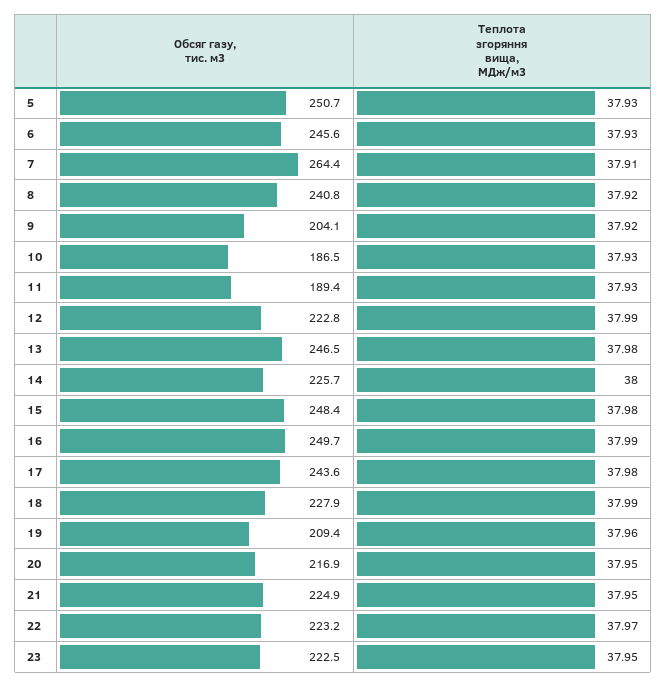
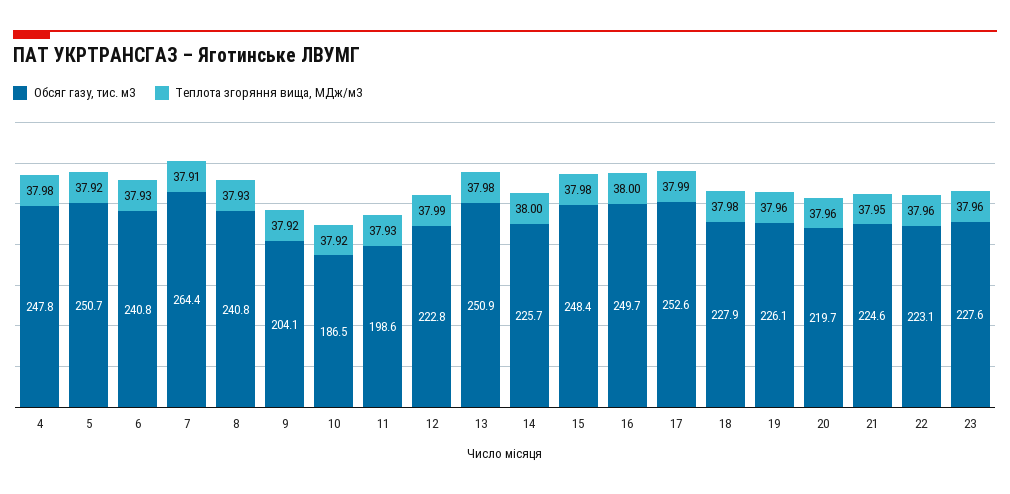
Теплота згоряння вища, МДж/м3, 5: 37.93 -> 37.92
Обсяг газу, тис. м3, 6: 245.6 -> 240.8
Теплота згоряння вища, МДж/м3, 8: 37.92 -> 37.93
Теплота згоряння вища, МДж/м3, 10: 37.93 -> 37.92
Обсяг газу, тис. м3, 11: 189.4 -> 198.6
Обсяг газу, тис. м3, 13: 246.5 -> 250.9
Теплота згоряння вища, МДж/м3, 16: 37.99 -> 38
Обсяг газу, тис. м3, 17: 243.6 -> 252.6
Теплота згоряння вища, МДж/м3, 17: 37.98 -> 37.99
Теплота згоряння вища, МДж/м3, 18: 37.99 -> 37.98
Обсяг газу, тис. м3, 19: 209.4 -> 226.1
Обсяг газу, тис. м3, 20: 216.9 -> 219.7
Теплота згоряння вища, МДж/м3, 20: 37.95 -> 37.96
Обсяг газу, тис. м3, 21: 224.9 -> 224.6
Обсяг газу, тис. м3, 22: 223.2 -> 223.1
Теплота згоряння вища, МДж/м3, 22: 37.97 -> 37.96
Обсяг газу, тис. м3, 23: 222.5 -> 227.6
Теплота згоряння вища, МДж/м3, 23: 37.95 -> 37.96
Обсяг газу, тис. м3, 4: none -> 247.8
Теплота згоряння вища, МДж/м3, 4: none -> 37.98

